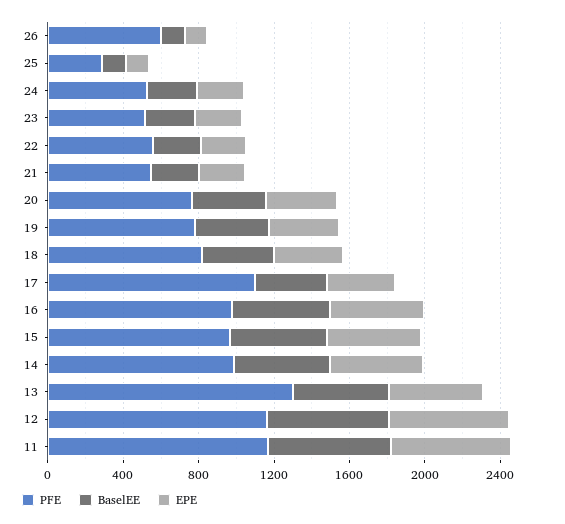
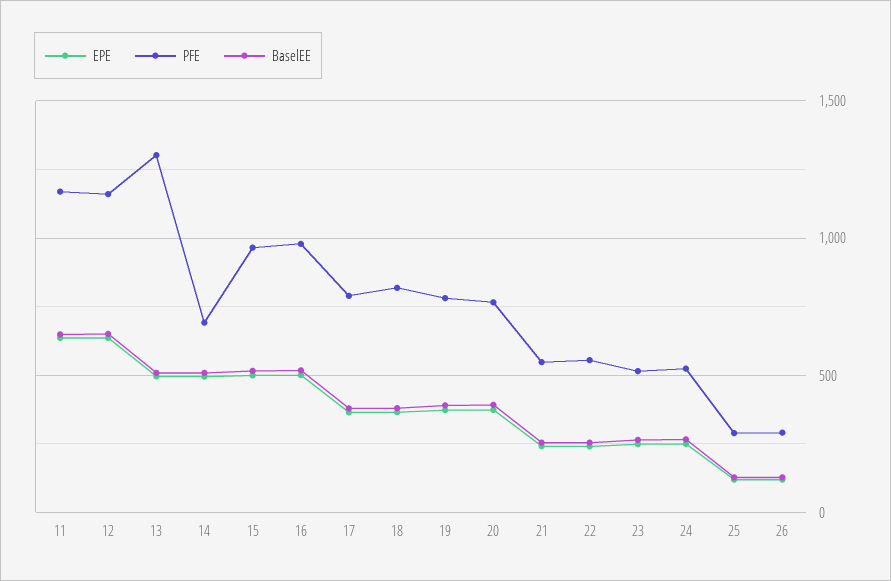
PFE, 26: 600 -> 300
PFE, 17: 1100 -> 800
PFE, 14: 1000 -> 700

